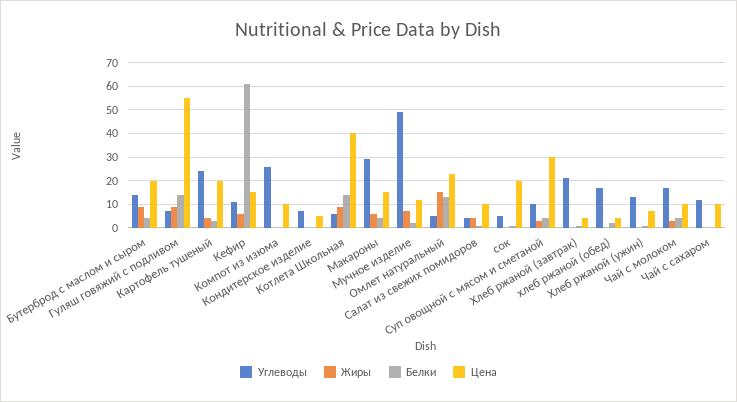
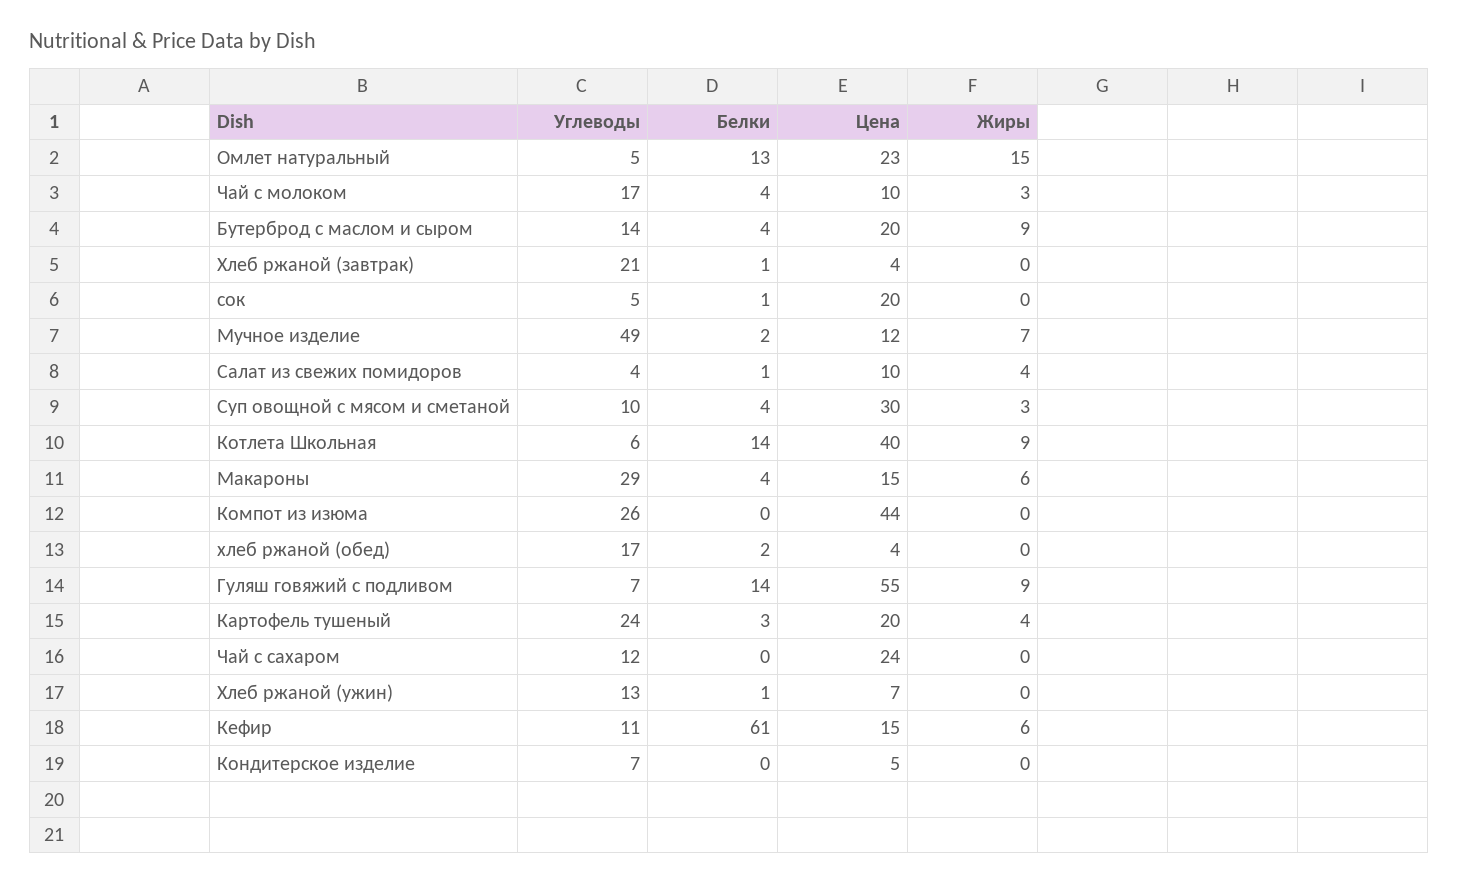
Цена, Компот из изюма: 10 -> 44
Цена, Чай с сахаром: 10 -> 24

